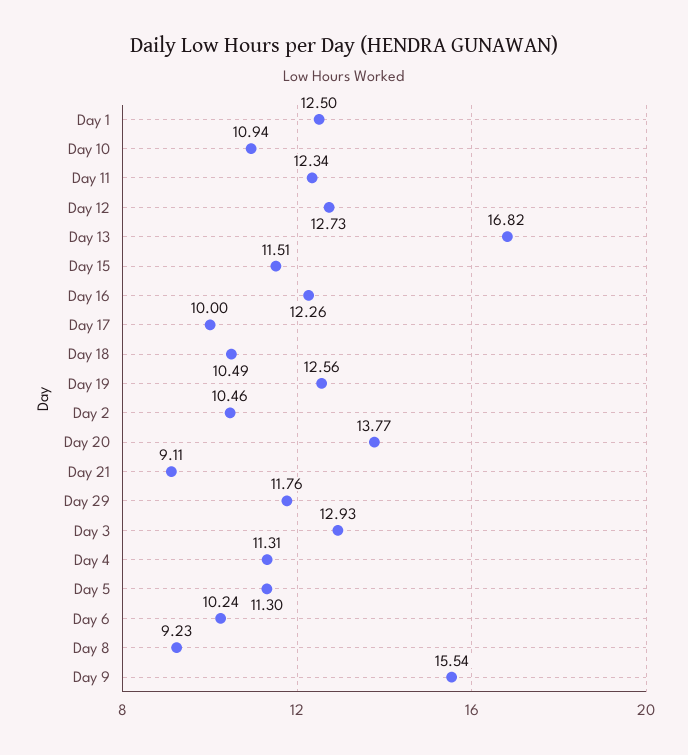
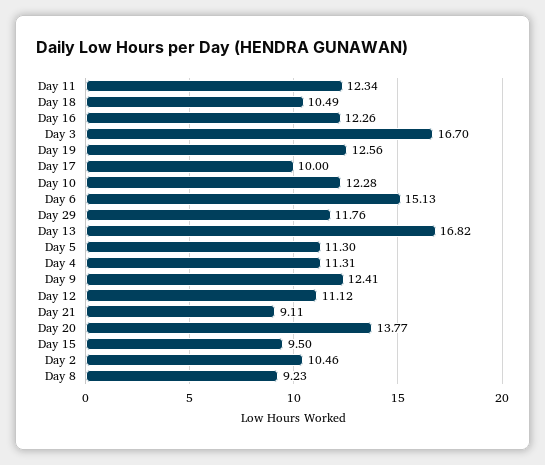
Day 1: 12.5 -> none
Day 10: 10.94 -> 12.28
Day 12: 12.73 -> 11.12
Day 15: 11.51 -> 9.5
Day 3: 12.93 -> 16.7
Day 6: 10.24 -> 15.13
Day 9: 15.54 -> 12.41

